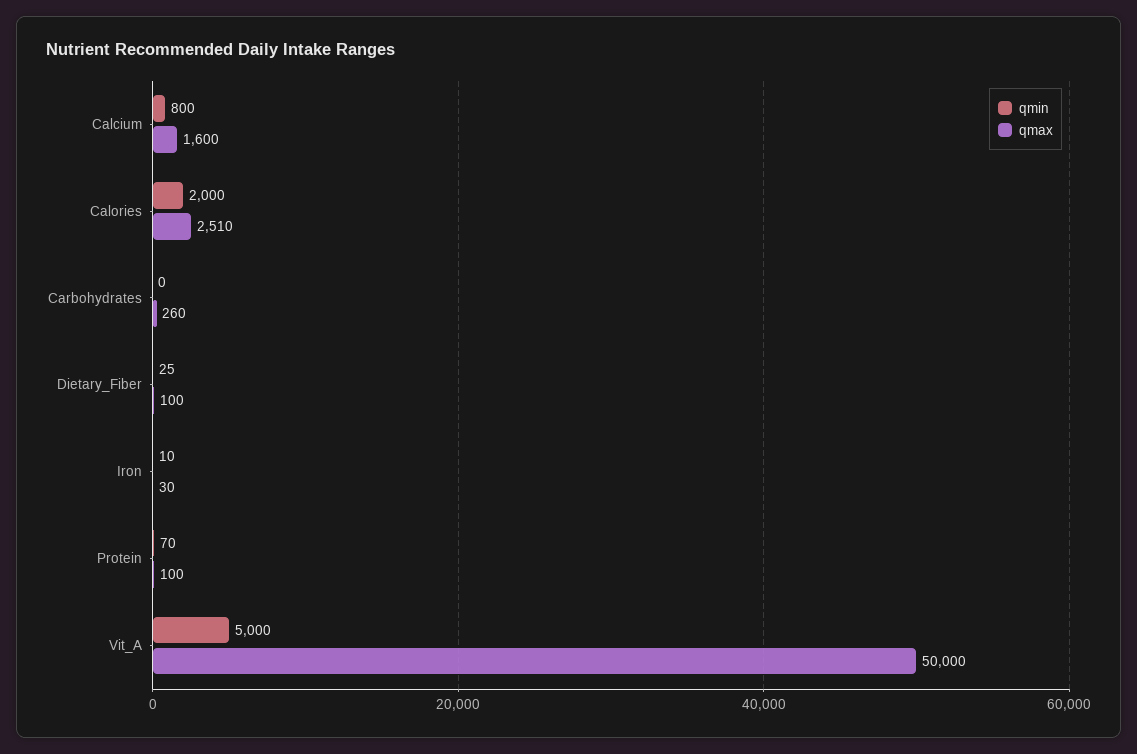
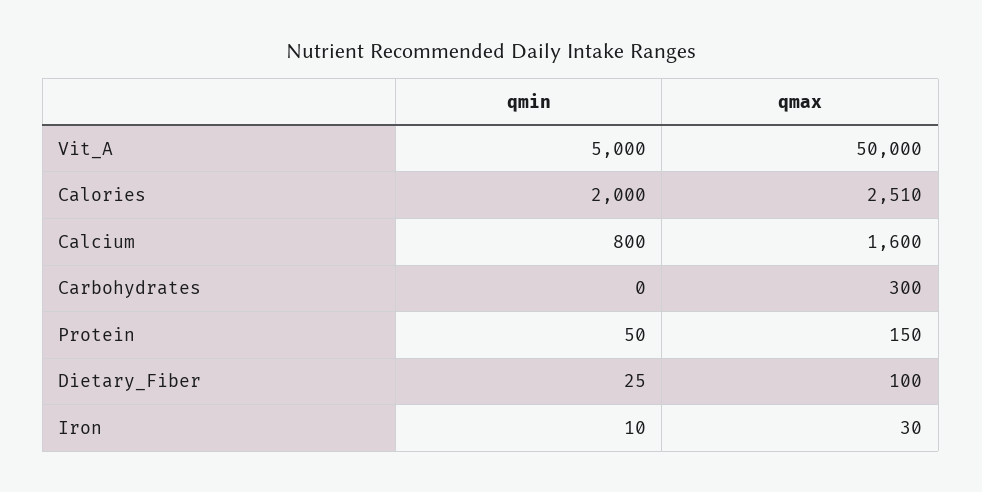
qmax, Carbohydrates: 260 -> 300
qmin, Protein: 70 -> 50
qmax, Protein: 100 -> 150

